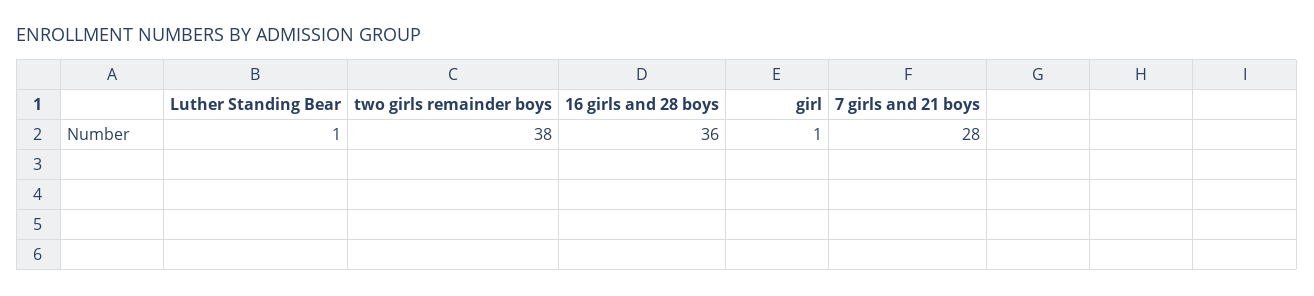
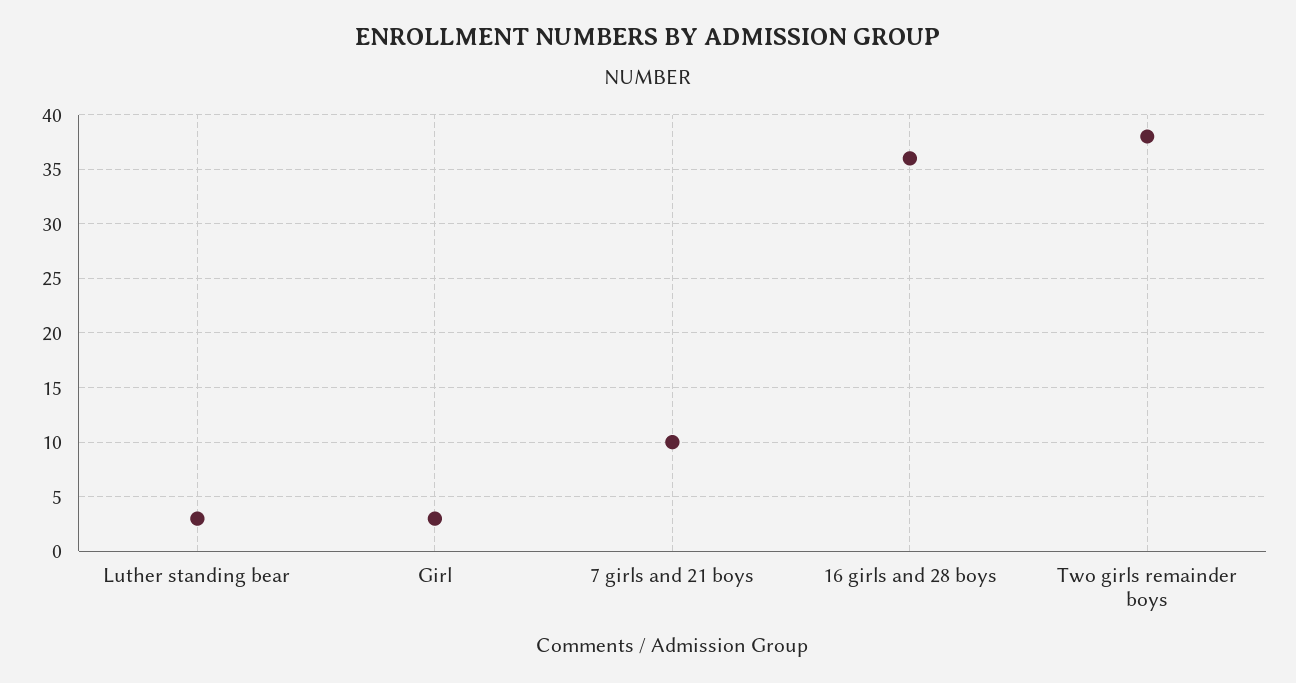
Luther Standing Bear: 1 -> 3
girl: 1 -> 3
7 girls and 21 boys: 28 -> 10

